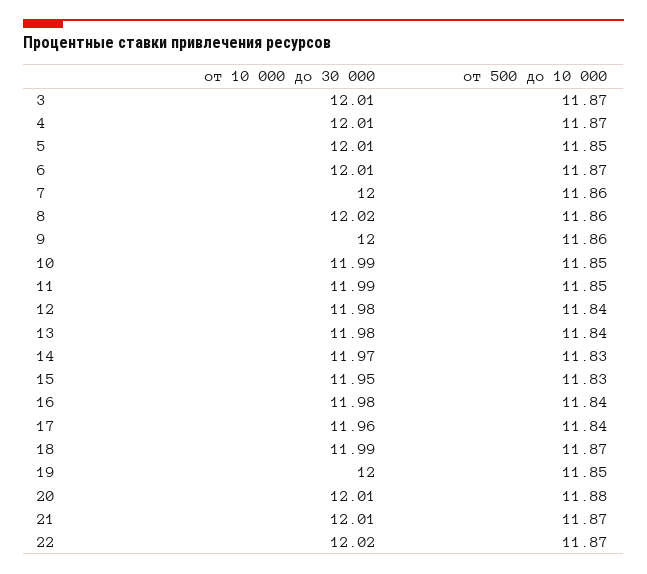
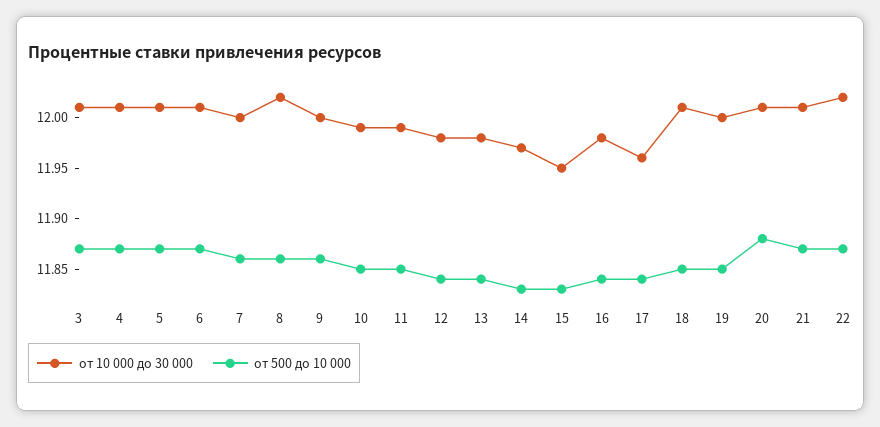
от 500 до 10 000, 5: 11.85 -> 11.87
от 10 000 до 30 000, 18: 11.99 -> 12.01
от 500 до 10 000, 18: 11.87 -> 11.85

